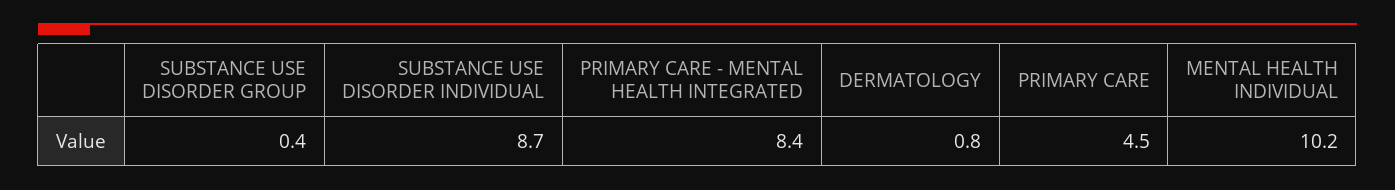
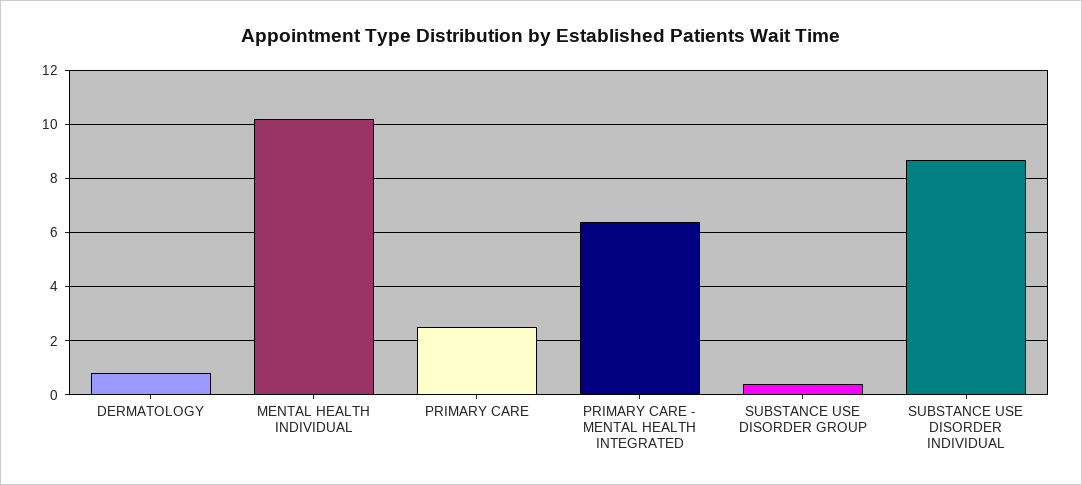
PRIMARY CARE - MENTAL HEALTH INTEGRATED: 8.4 -> 6.5
PRIMARY CARE: 4.5 -> 2.5

